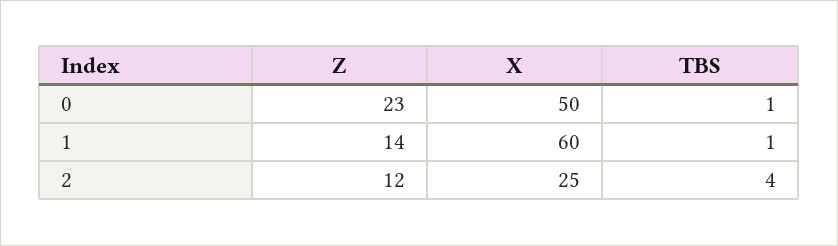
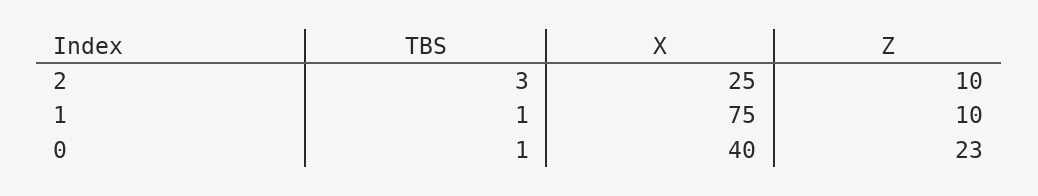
X, 0: 50 -> 40
Z, 1: 14 -> 10
X, 1: 60 -> 75
Z, 2: 12 -> 10
TBS, 2: 4 -> 3

